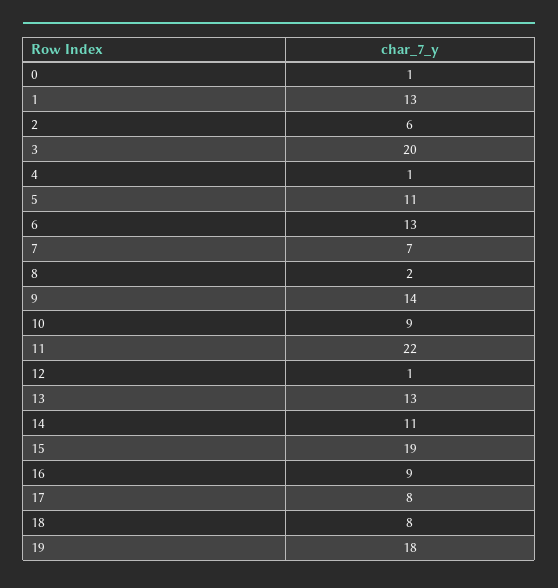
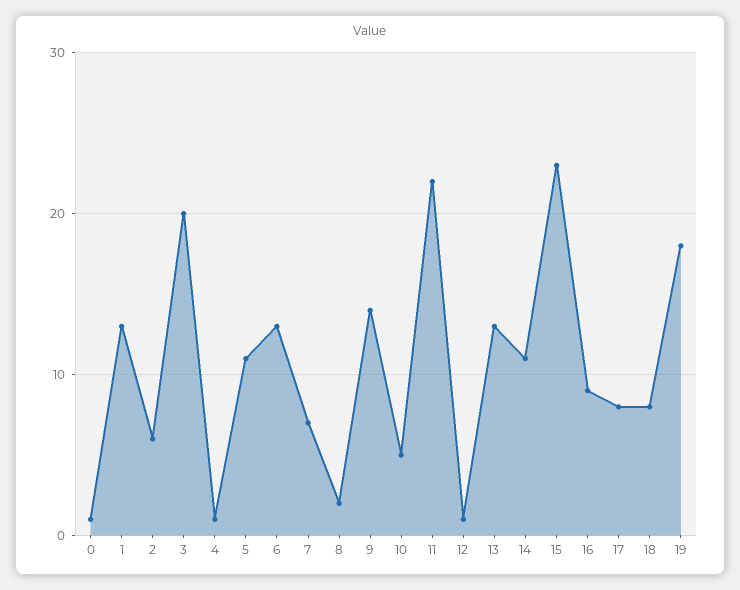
10: 9 -> 5
15: 19 -> 23

